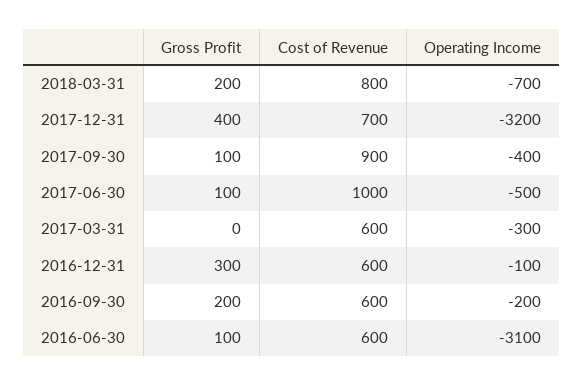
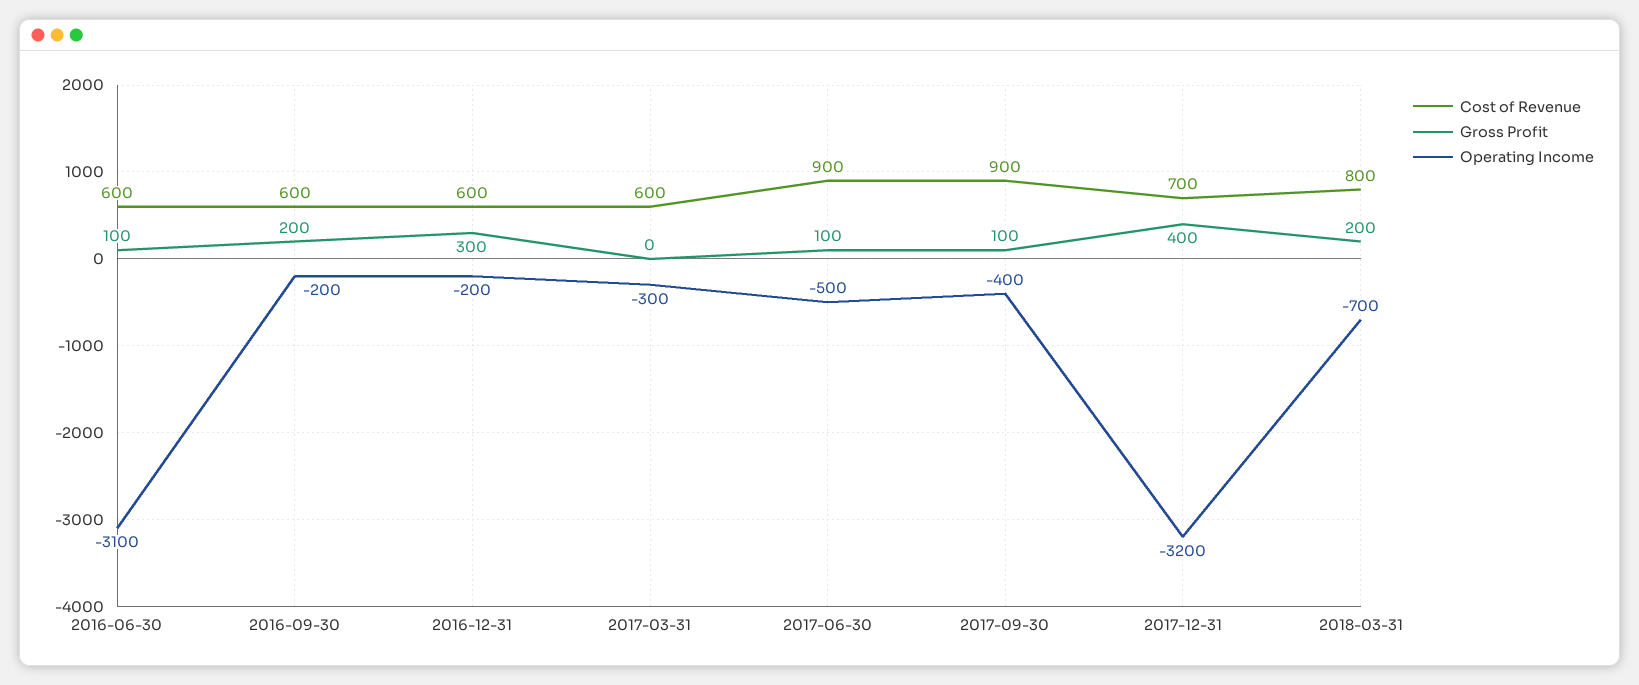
Cost of Revenue, 2017-06-30: 1000 -> 900
Operating Income, 2016-12-31: -100 -> -200

